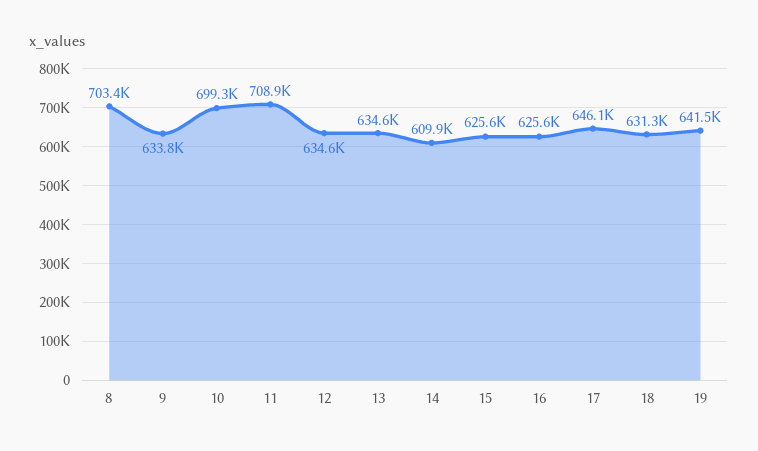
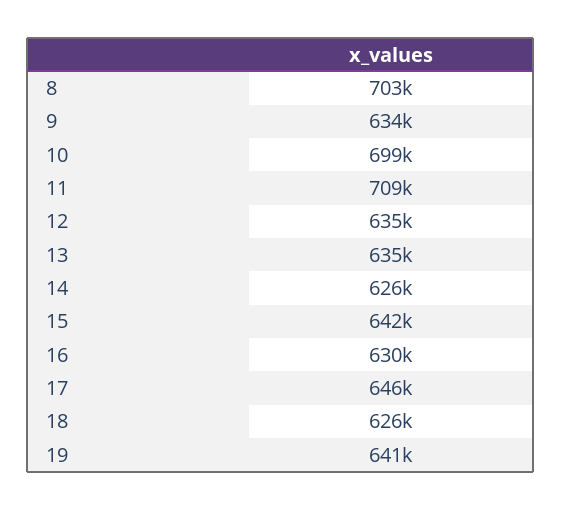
14: 609900 -> 626000
15: 625600 -> 642000
16: 625600 -> 630000
18: 631300 -> 626000

